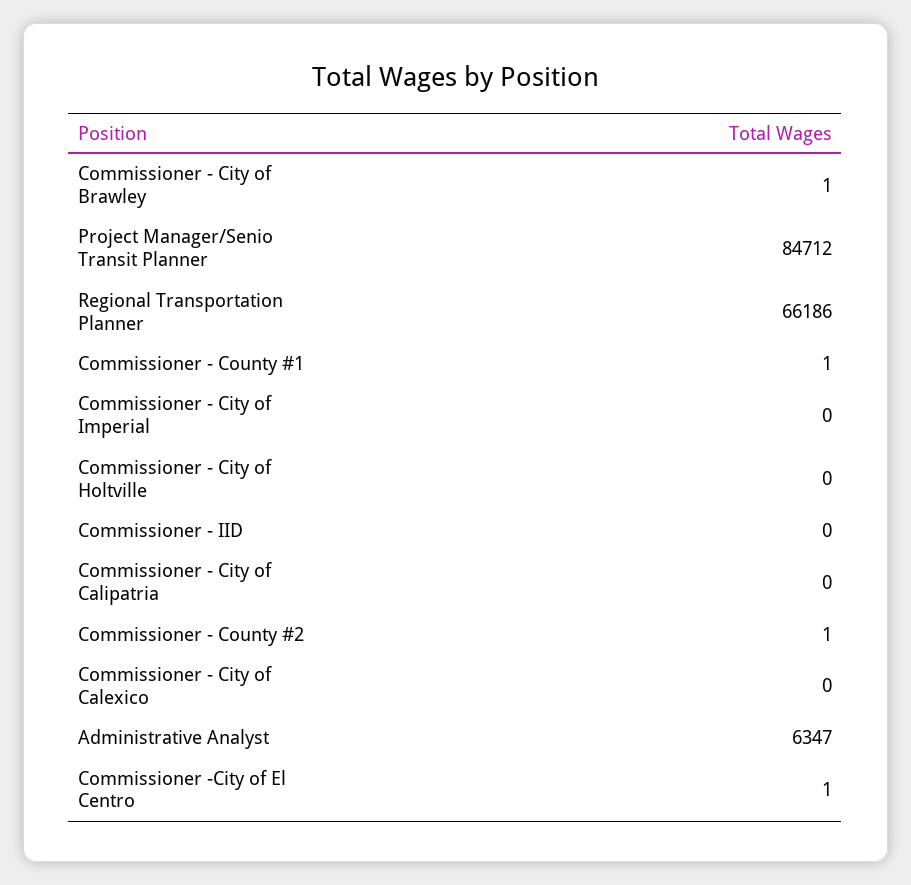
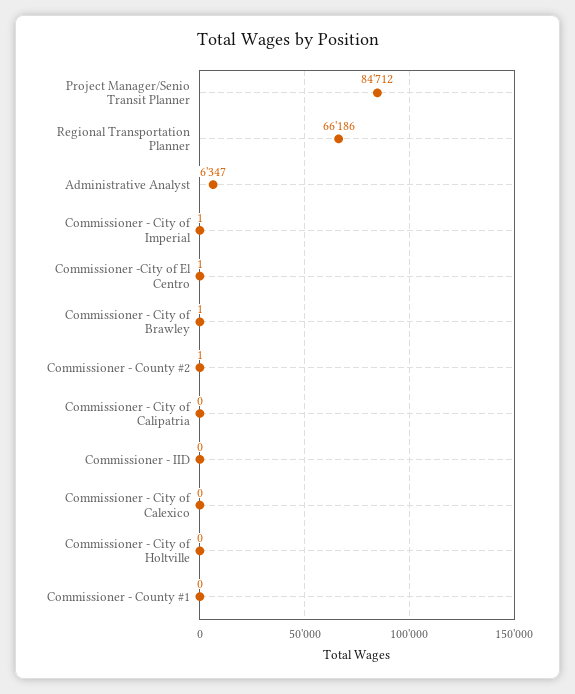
Commissioner - County #1: 1 -> 0
Commissioner - City of Imperial: 0 -> 1

